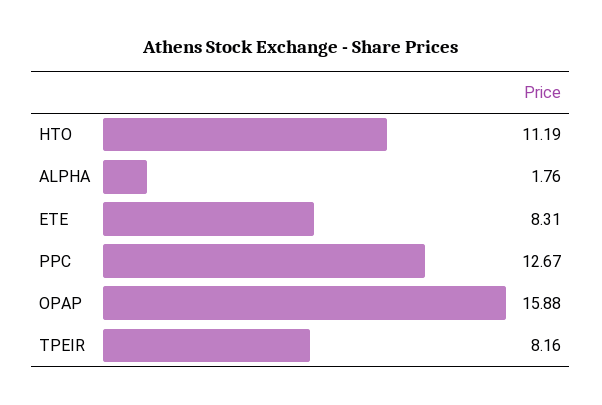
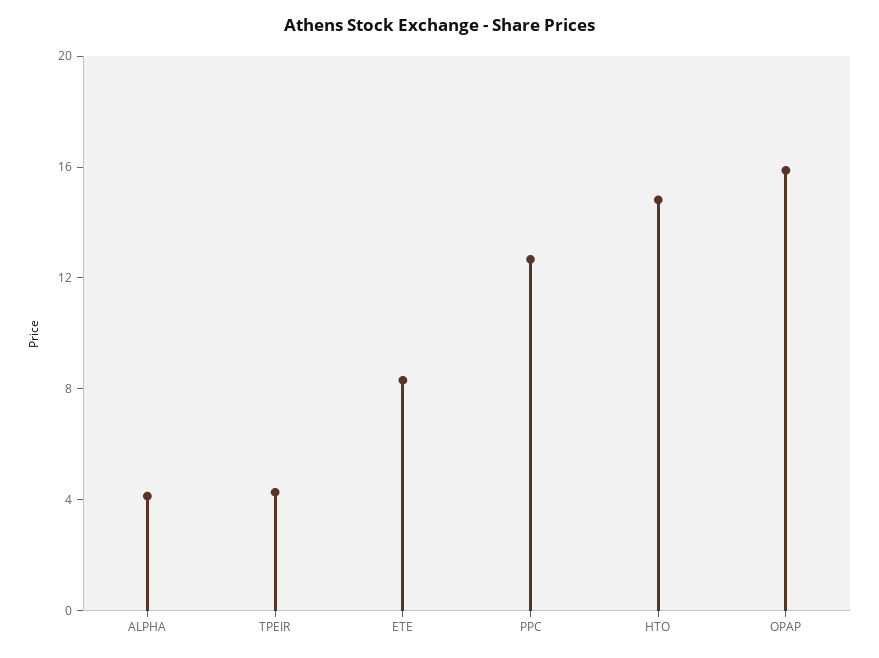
HTO: 11.19 -> 15
ALPHA: 1.76 -> 4
TPEIR: 8.16 -> 4

